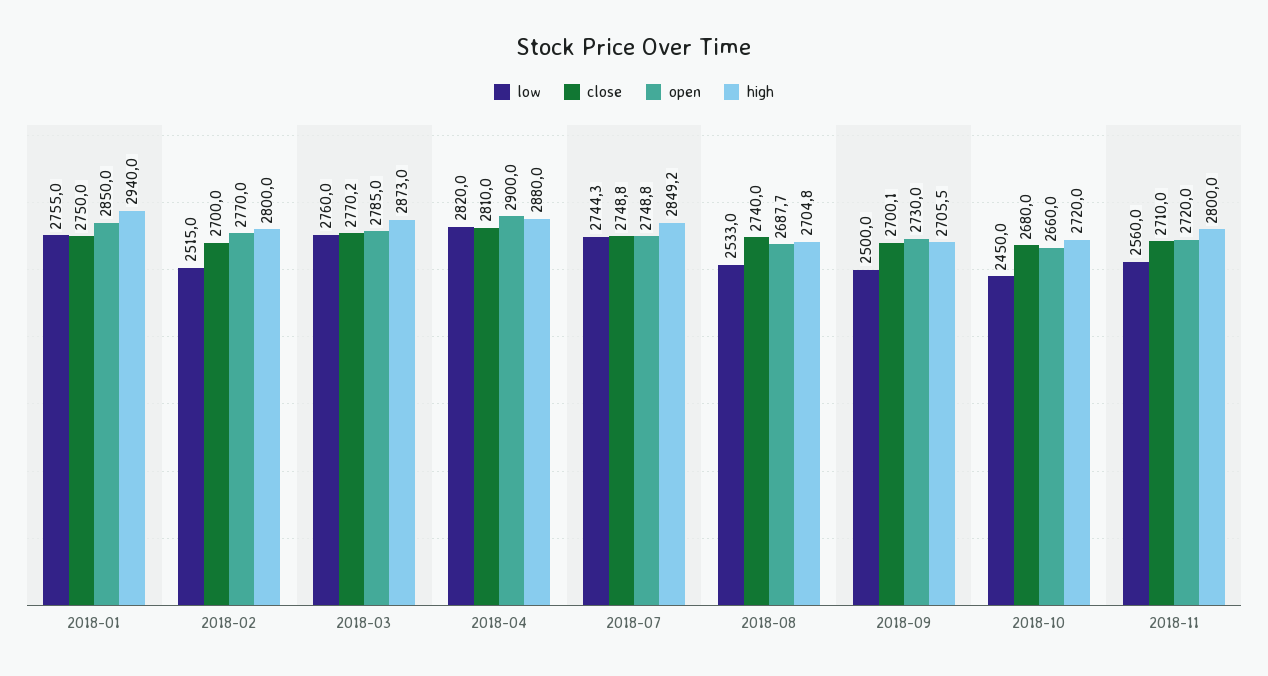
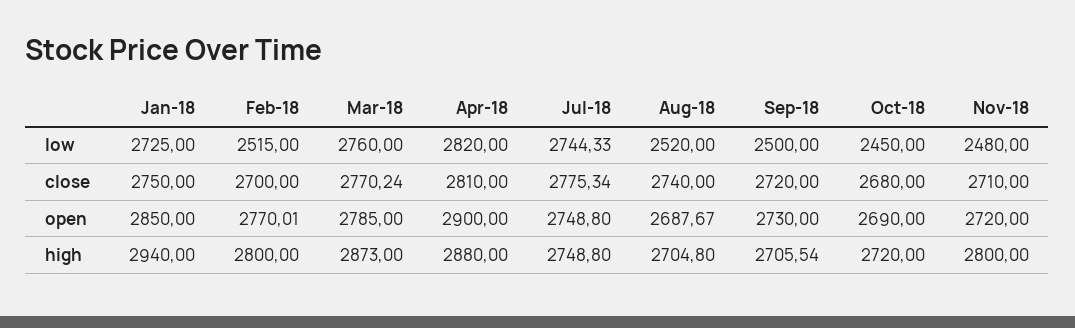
low, 2018-01: 2755 -> 2725
close, 2018-07: 2748.8 -> 2775.34
high, 2018-07: 2849.2 -> 2748.8
low, 2018-08: 2533 -> 2520
close, 2018-09: 2700.1 -> 2720
open, 2018-10: 2660 -> 2690
low, 2018-11: 2560 -> 2480

